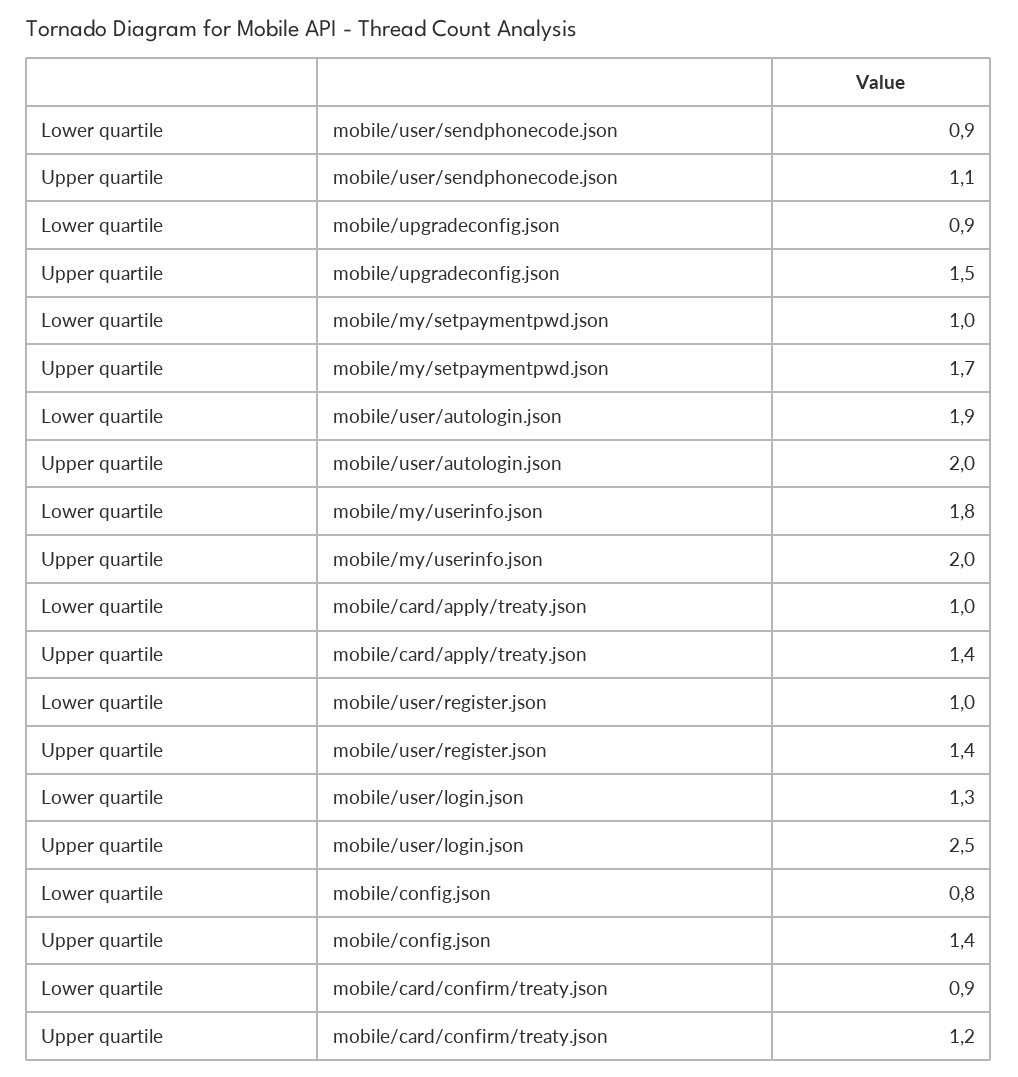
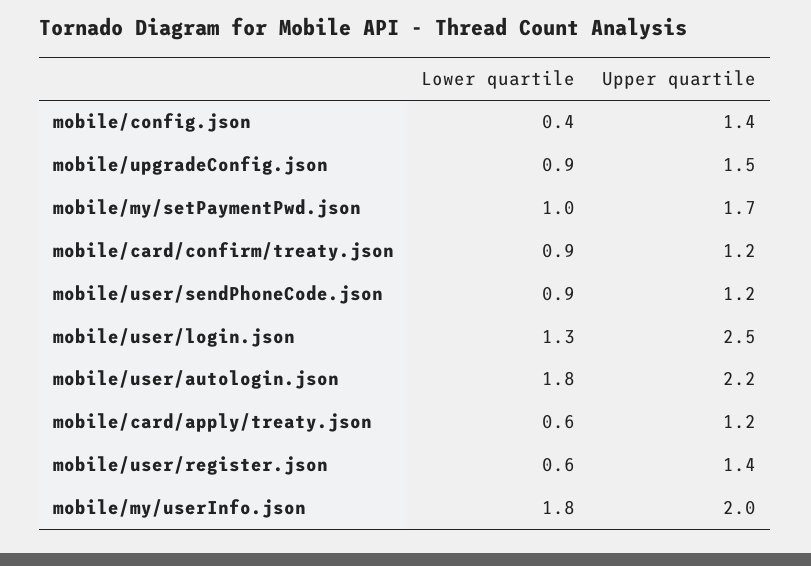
Upper quartile, mobile/user/sendphonecode.json: 1.1 -> 1.2
Lower quartile, mobile/user/autologin.json: 1.9 -> 1.8
Upper quartile, mobile/user/autologin.json: 2 -> 2.2
Lower quartile, mobile/card/apply/treaty.json: 1 -> 0.6
Upper quartile, mobile/card/apply/treaty.json: 1.4 -> 1.2
Lower quartile, mobile/user/register.json: 1 -> 0.6
Lower quartile, mobile/config.json: 0.8 -> 0.4

